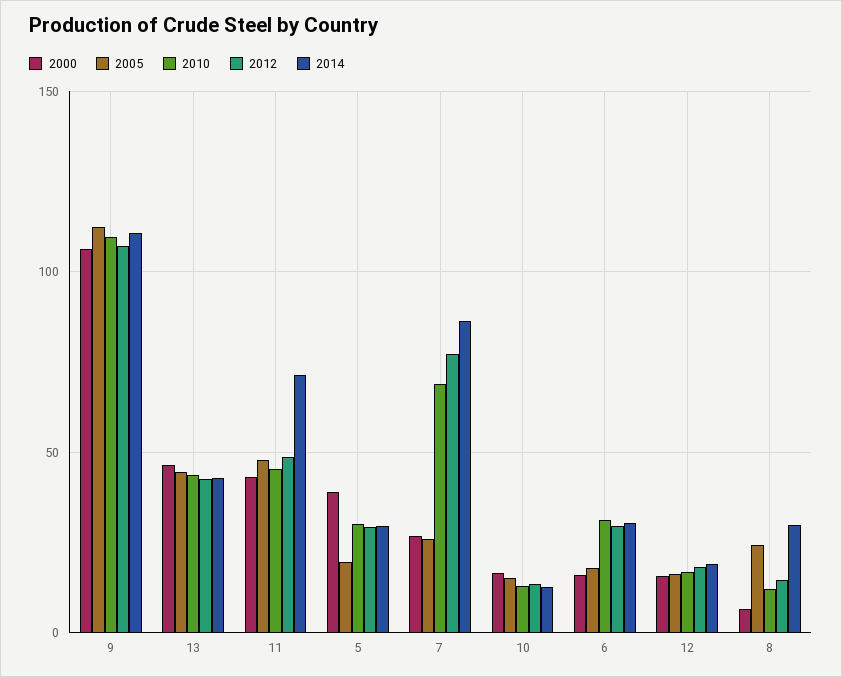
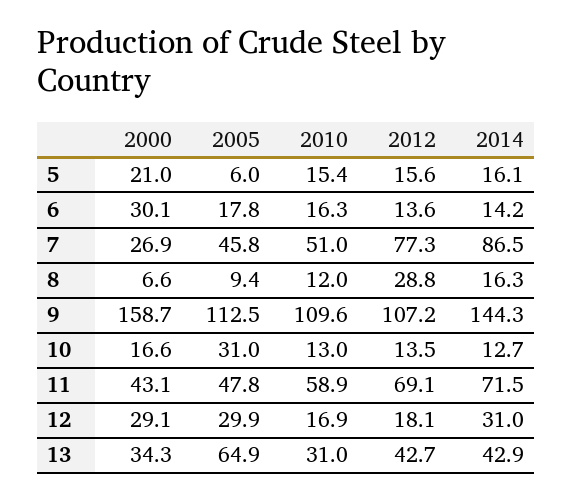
2000, 9: 105 -> 158.7
2014, 9: 110 -> 144.3
2000, 13: 45 -> 34.3
2005, 13: 45 -> 64.9
2010, 13: 45 -> 31
2010, 11: 45 -> 58.9
2012, 11: 50 -> 69.1
2000, 5: 40 -> 21
2005, 5: 20 -> 6
2010, 5: 30 -> 15.4
2012, 5: 30 -> 15.6
2014, 5: 30 -> 16.1
2005, 7: 25 -> 45.8
2010, 7: 70 -> 51
2005, 10: 15 -> 31
2000, 6: 15 -> 30.1
2010, 6: 30 -> 16.3
2012, 6: 30 -> 13.6
2014, 6: 30 -> 14.2
2000, 12: 15 -> 29.1
2005, 12: 15 -> 29.9
2014, 12: 20 -> 31
2005, 8: 25 -> 9.4
2012, 8: 15 -> 28.8
2014, 8: 30 -> 16.3

